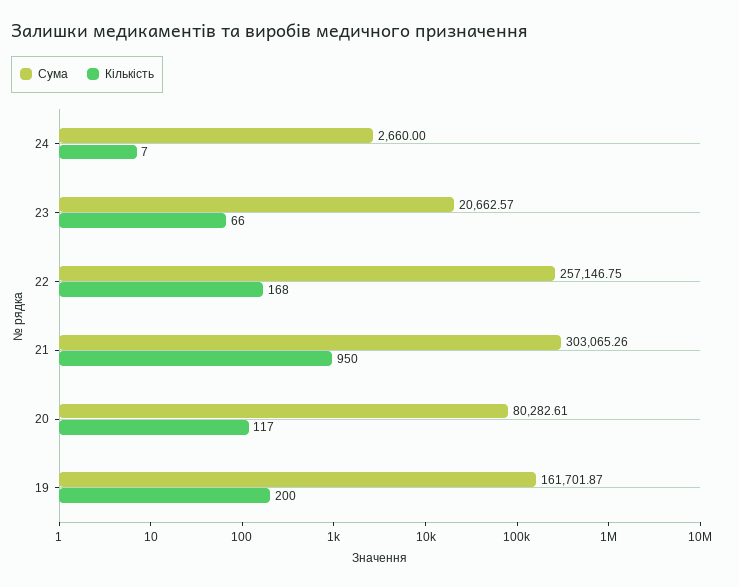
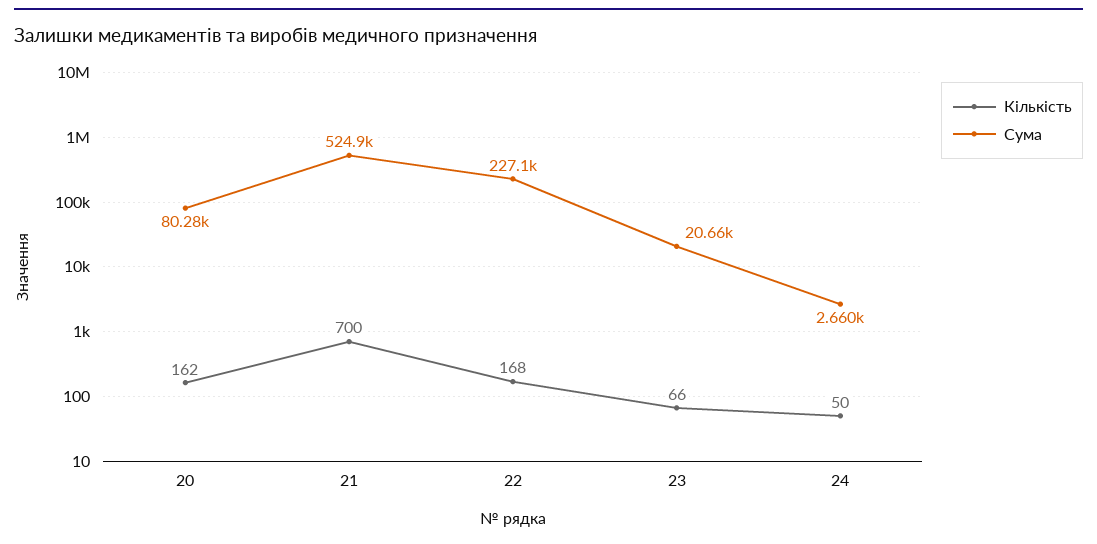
Кількість, 24: 7 -> 50
Сума, 22: 257146.75 -> 227100
Сума, 21: 303065.26 -> 524900
Кількість, 21: 950 -> 700
Кількість, 20: 117 -> 162
Сума, 19: 161701.87 -> none
Кількість, 19: 200 -> none

